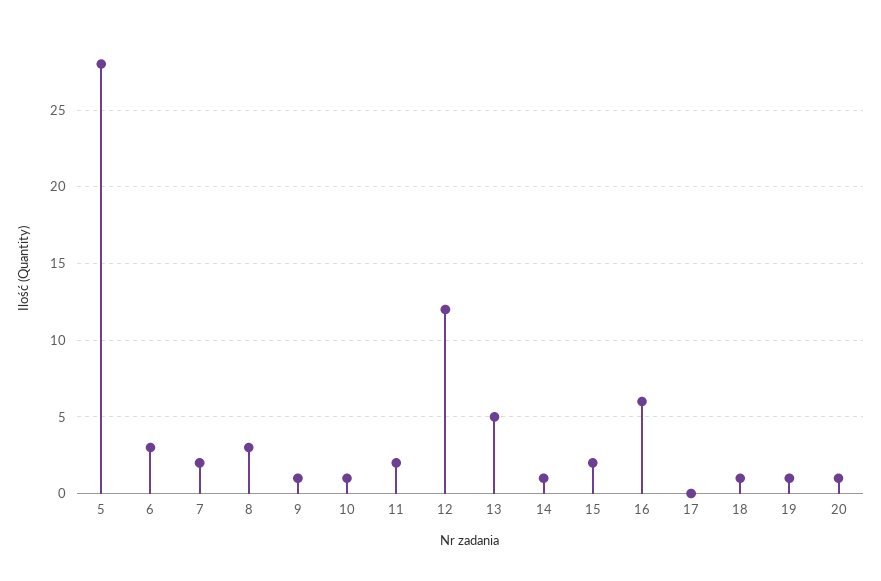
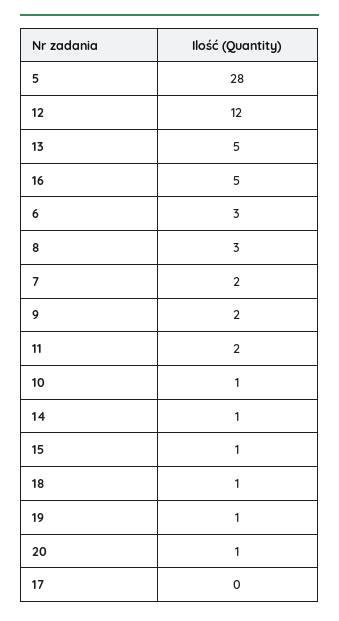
9: 1 -> 2
15: 2 -> 1
16: 6 -> 5

